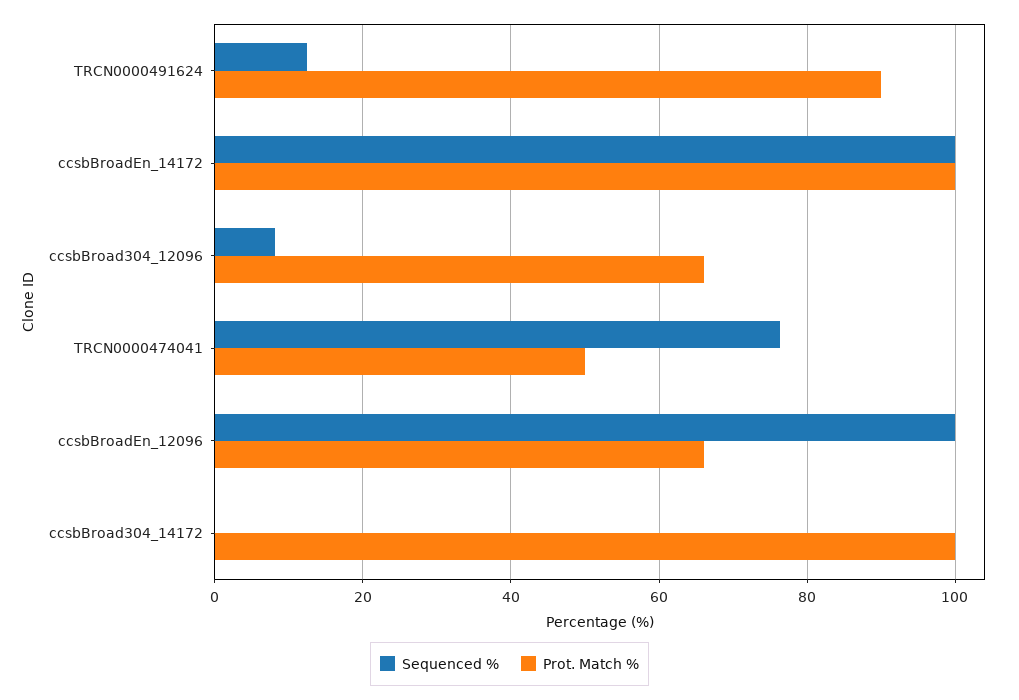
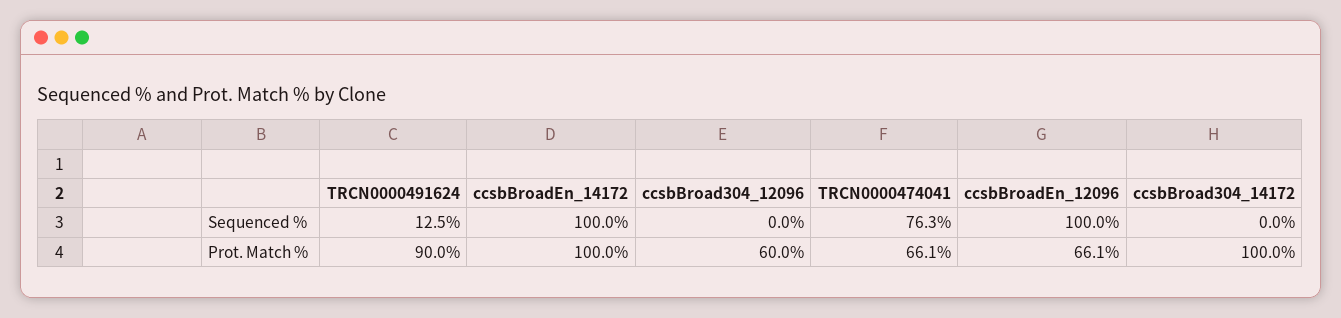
Sequenced %, ccsbBroad304_12096: 8 -> 0
Prot. Match %, ccsbBroad304_12096: 66 -> 60
Prot. Match %, TRCN0000474041: 50 -> 66.1

